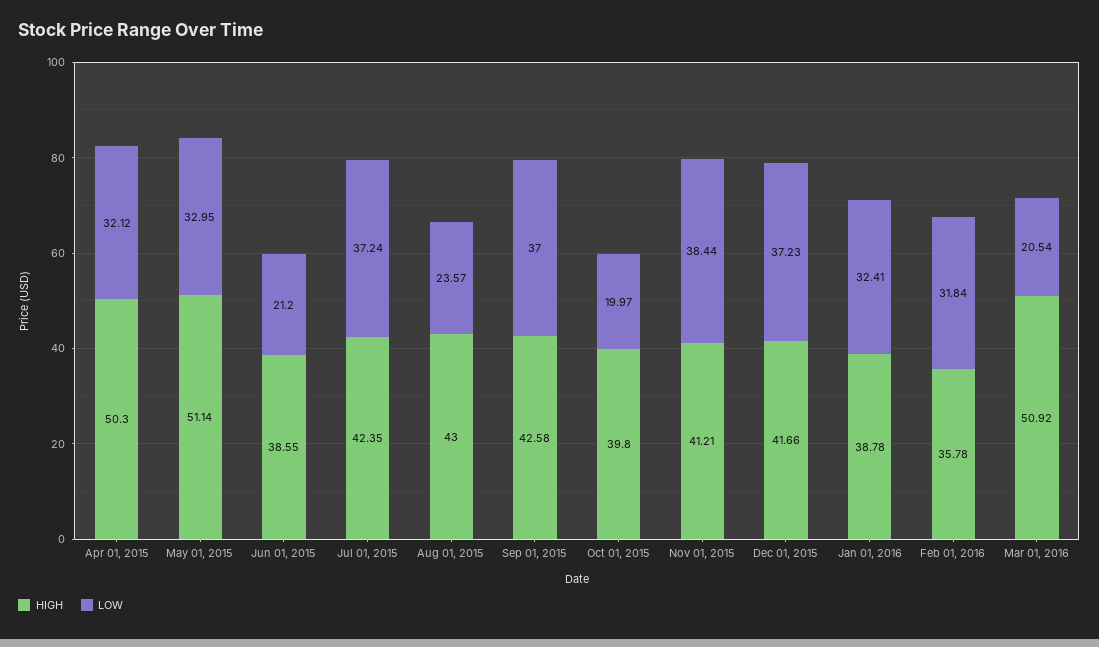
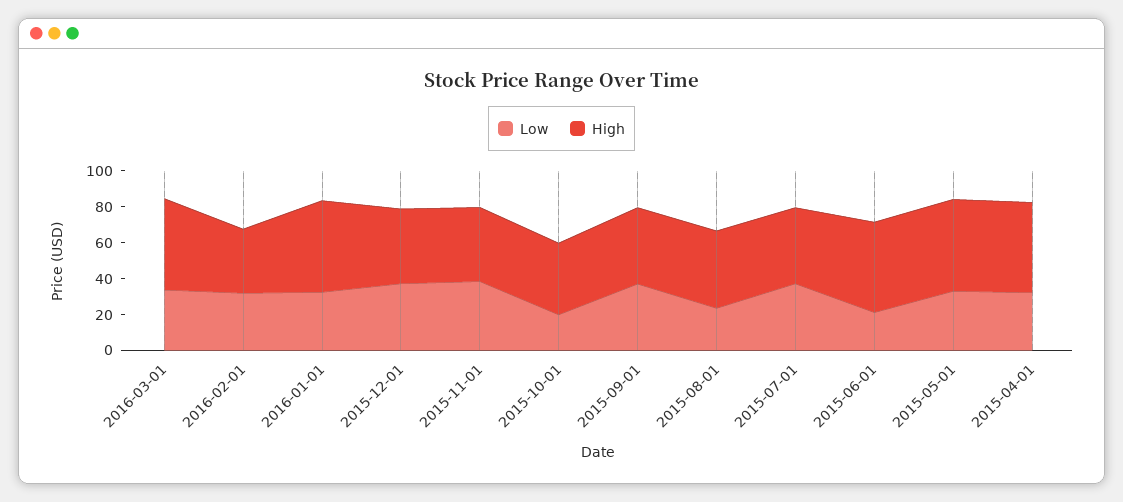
HIGH, Jun 01, 2015: 38.55 -> 50
HIGH, Jan 01, 2016: 38.78 -> 50
LOW, Mar 01, 2016: 20.54 -> 35

